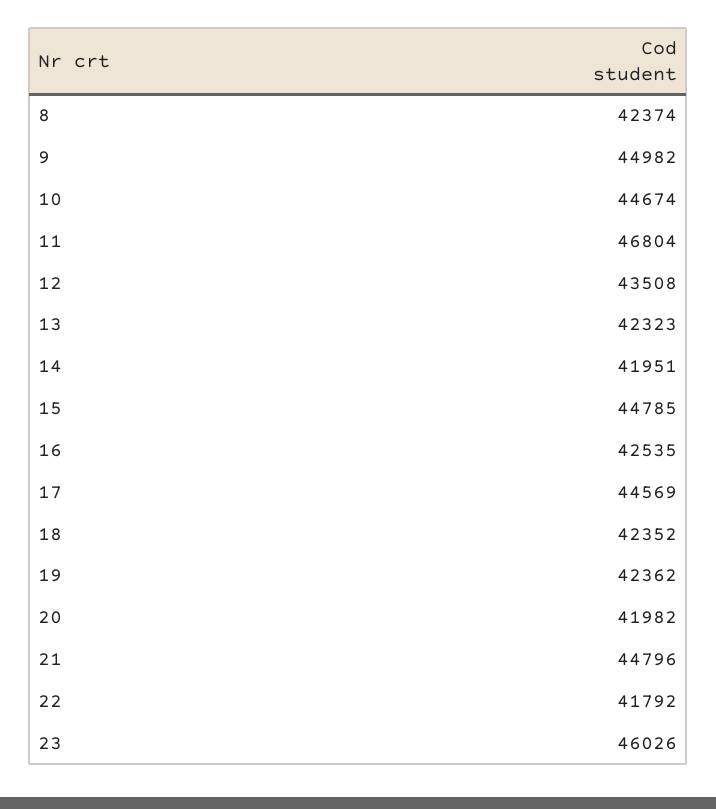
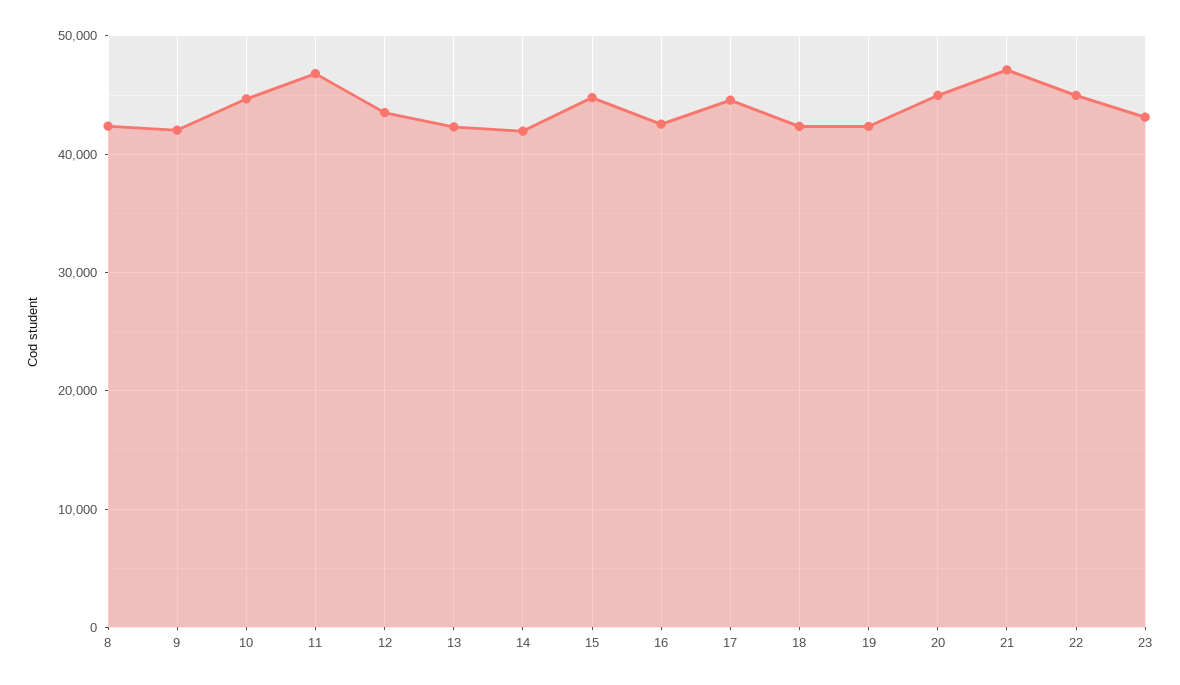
9: 44982 -> 42000
20: 41982 -> 45000
21: 44796 -> 47000
22: 41792 -> 45000
23: 46026 -> 43000

